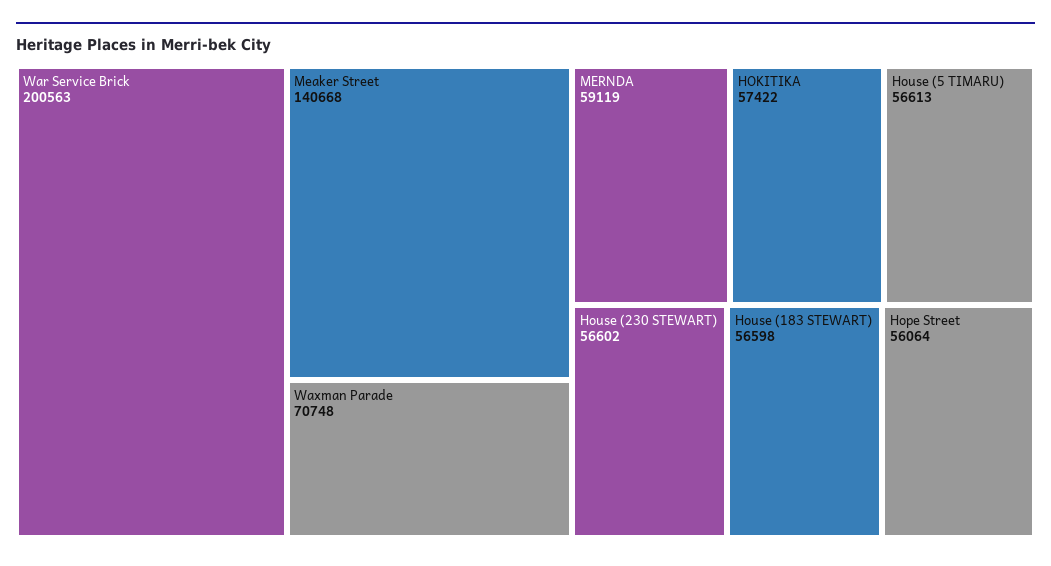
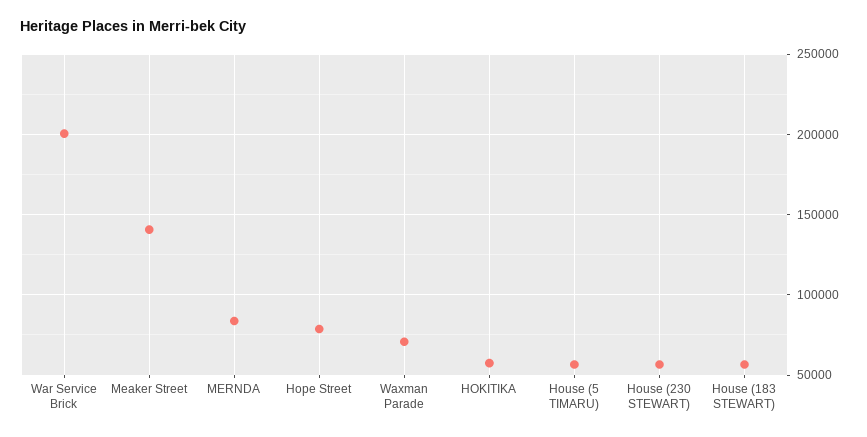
MERNDA: 59119 -> 85000
Hope Street: 56064 -> 80000

